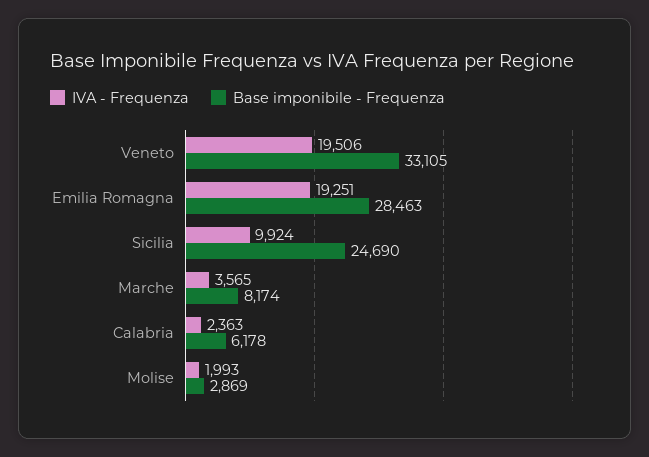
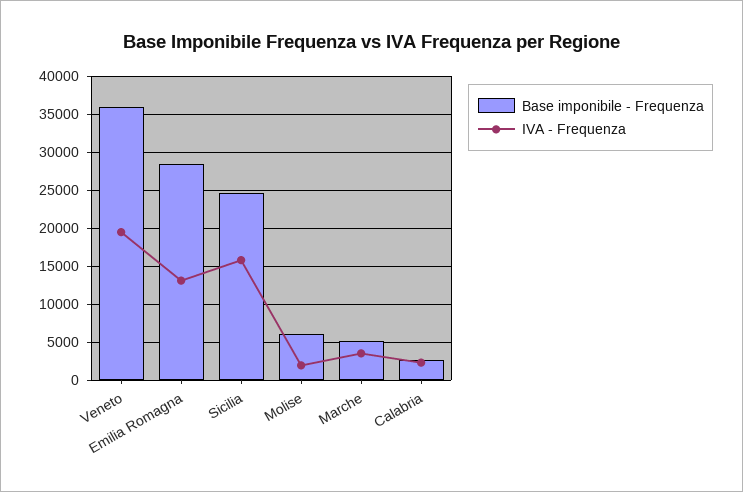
Base imponibile - Frequenza, Veneto: 33105 -> 36000
IVA - Frequenza, Emilia Romagna: 19251 -> 13000
IVA - Frequenza, Sicilia: 9924 -> 16000
Base imponibile - Frequenza, Marche: 8174 -> 5000
Base imponibile - Frequenza, Calabria: 6178 -> 3000
Base imponibile - Frequenza, Molise: 2869 -> 6000

